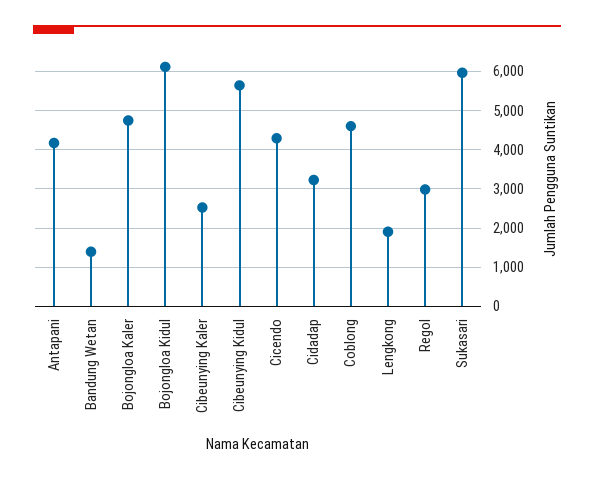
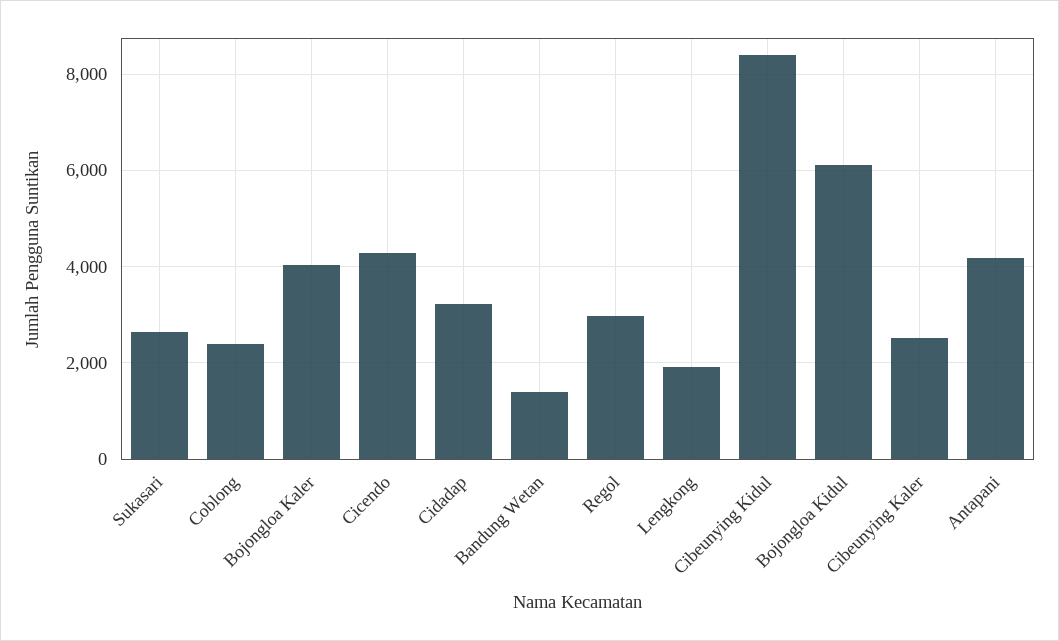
Bojongloa Kaler: 4800 -> 4000
Cibeunying Kidul: 5600 -> 8400
Coblong: 4600 -> 2400
Sukasari: 6000 -> 2600

